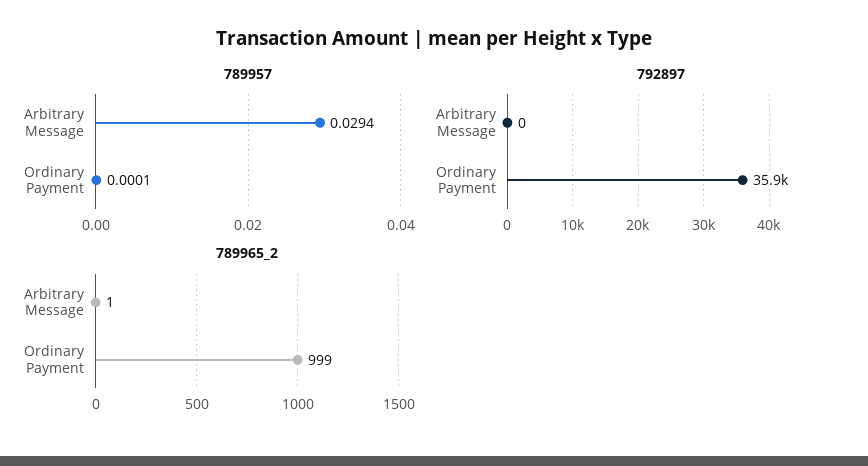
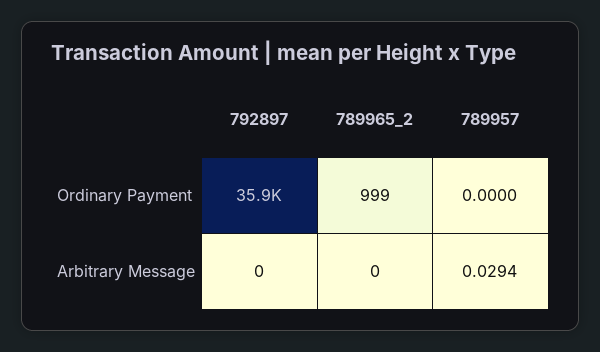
789957, Ordinary Payment: 0.0001 -> 0
789965_2, Arbitrary Message: 1 -> 0

